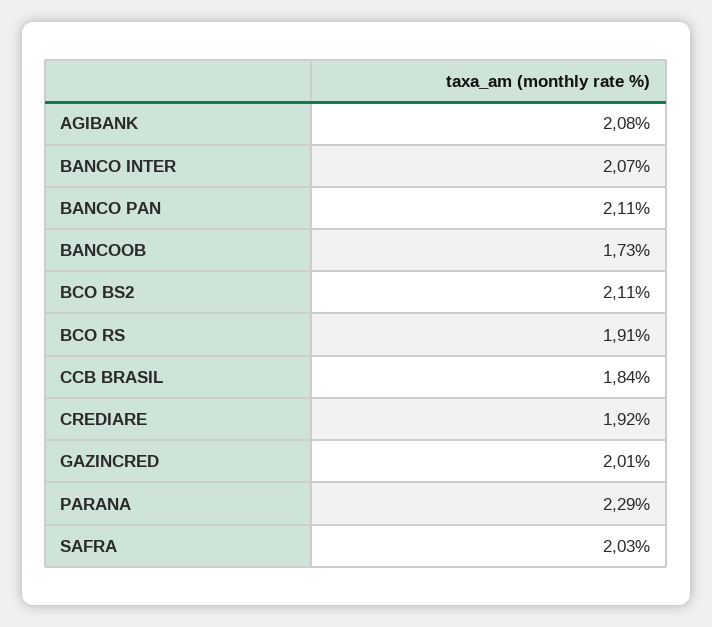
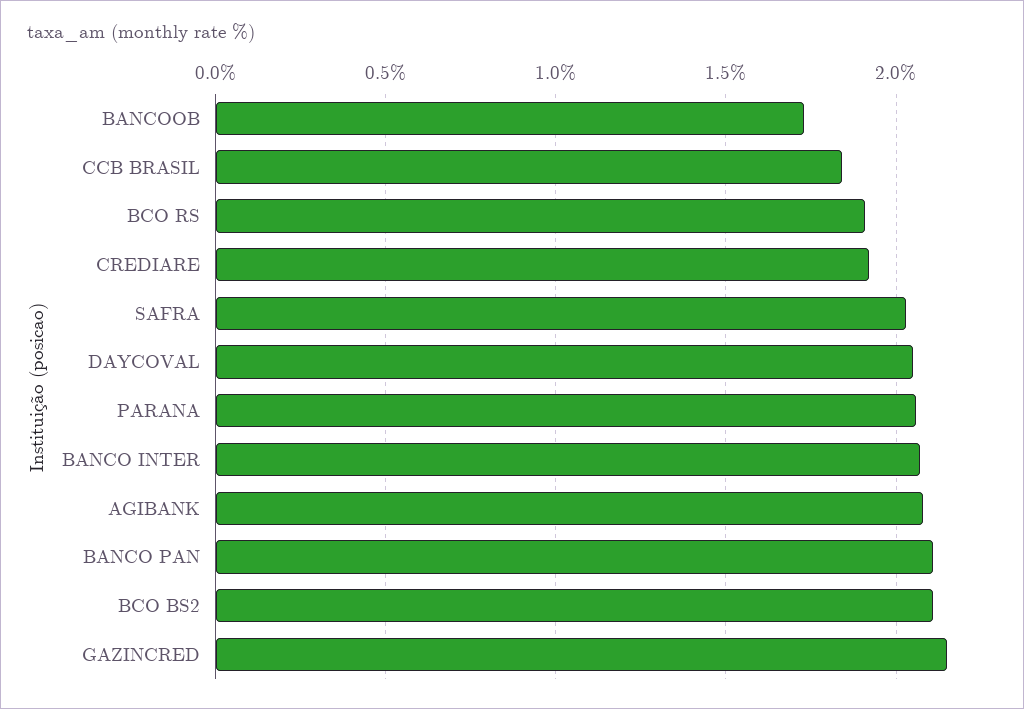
GAZINCRED: 2.01 -> 2.15
PARANA: 2.29 -> 2.05
DAYCOVAL: none -> 2.05

